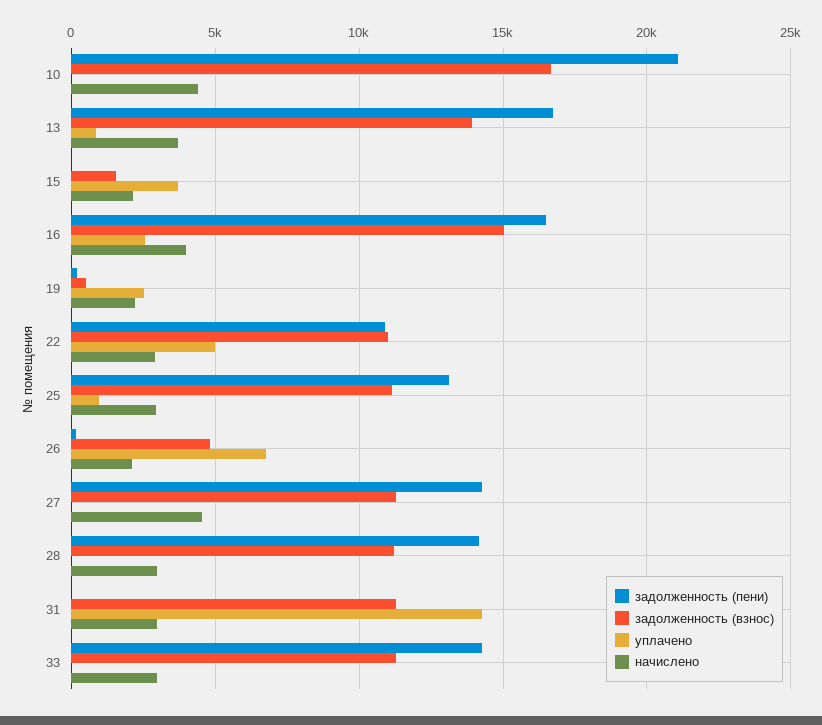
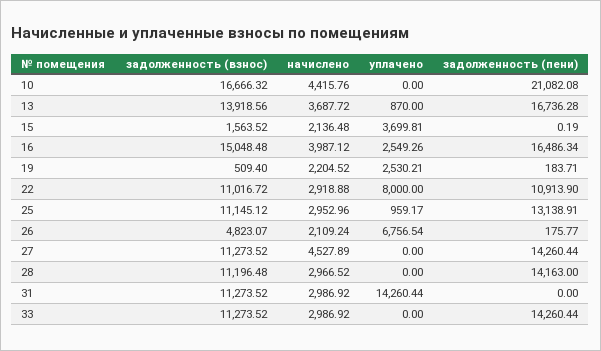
уплачено, 22: 5000 -> 8000

